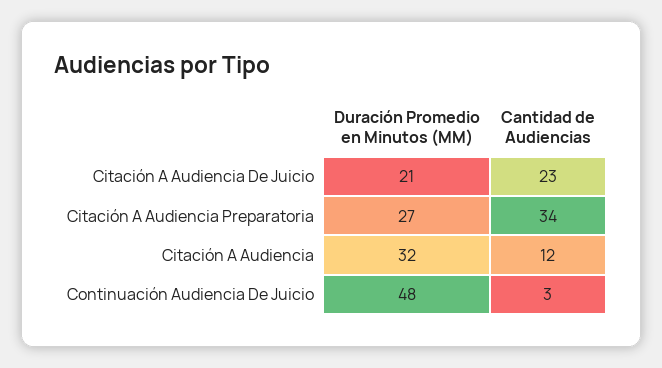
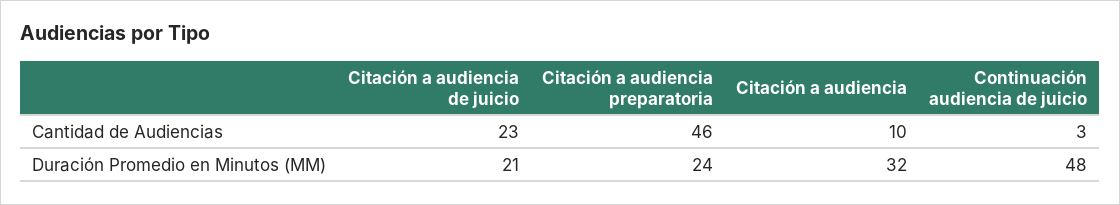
Duración Promedio en Minutos (MM), Citación A Audiencia Preparatoria: 27 -> 24
Cantidad de Audiencias, Citación A Audiencia Preparatoria: 34 -> 46
Cantidad de Audiencias, Citación A Audiencia: 12 -> 10

